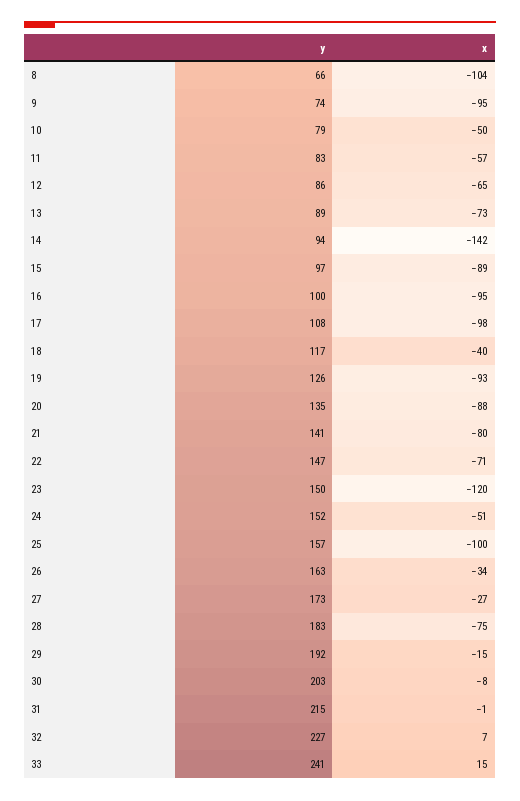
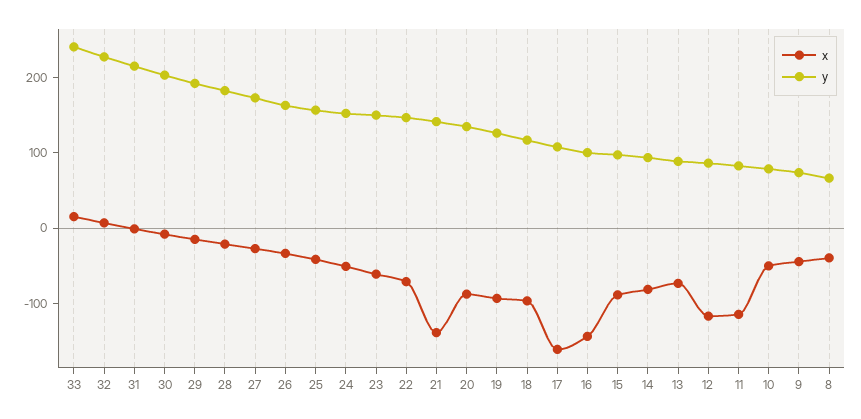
x, 8: -104 -> -40
x, 9: -95 -> -40
x, 11: -57 -> -120
x, 12: -65 -> -120
x, 14: -142 -> -80
x, 16: -95 -> -140
x, 17: -98 -> -160
x, 18: -40 -> -100
x, 21: -80 -> -140
x, 23: -120 -> -60
x, 25: -100 -> -40
x, 28: -75 -> -20

